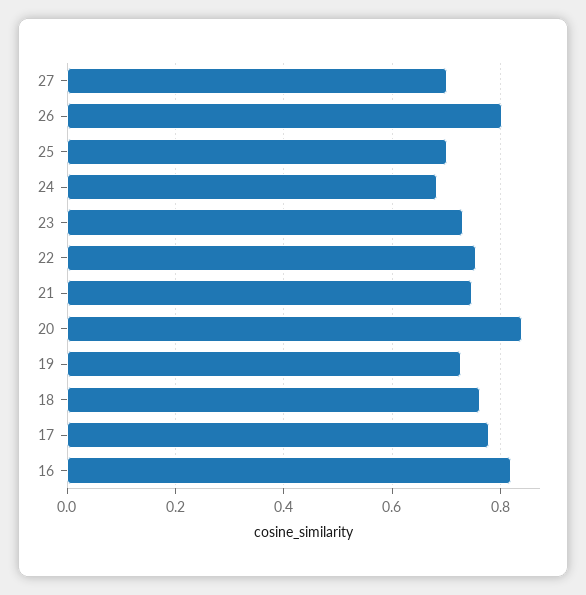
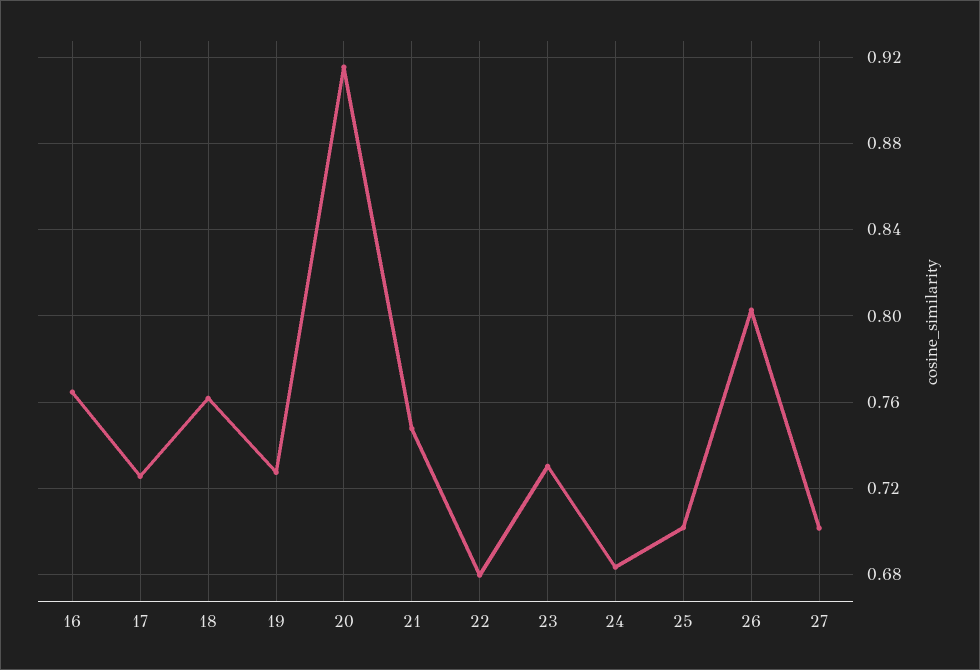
22: 0.76 -> 0.68
20: 0.84 -> 0.915
17: 0.78 -> 0.725
16: 0.82 -> 0.765

